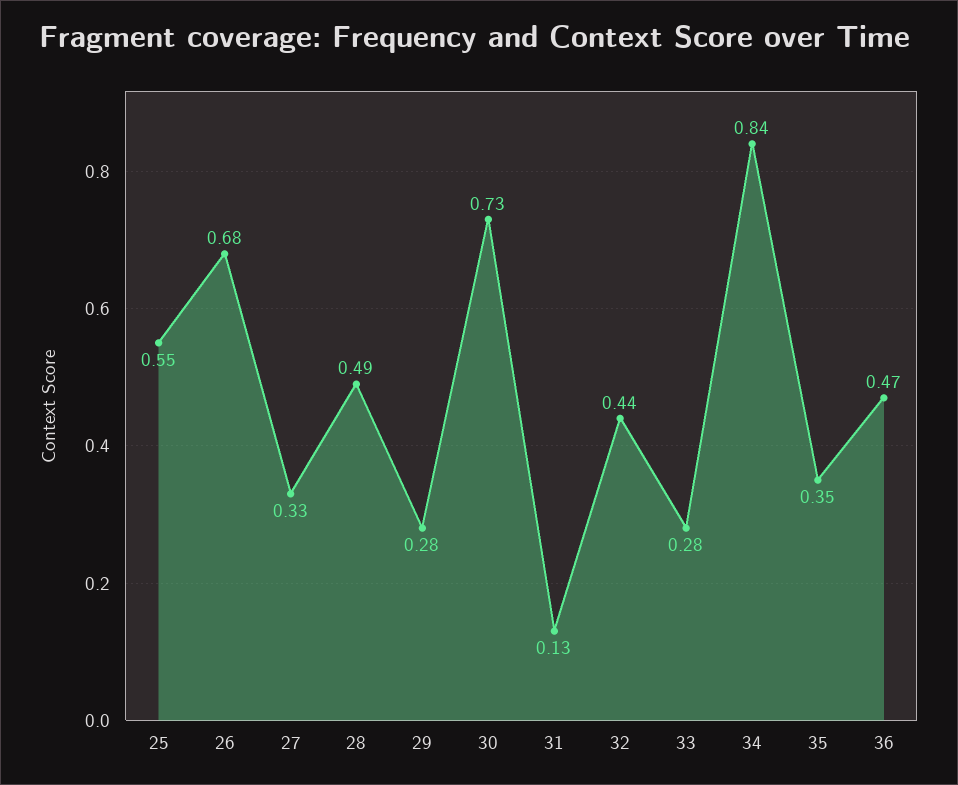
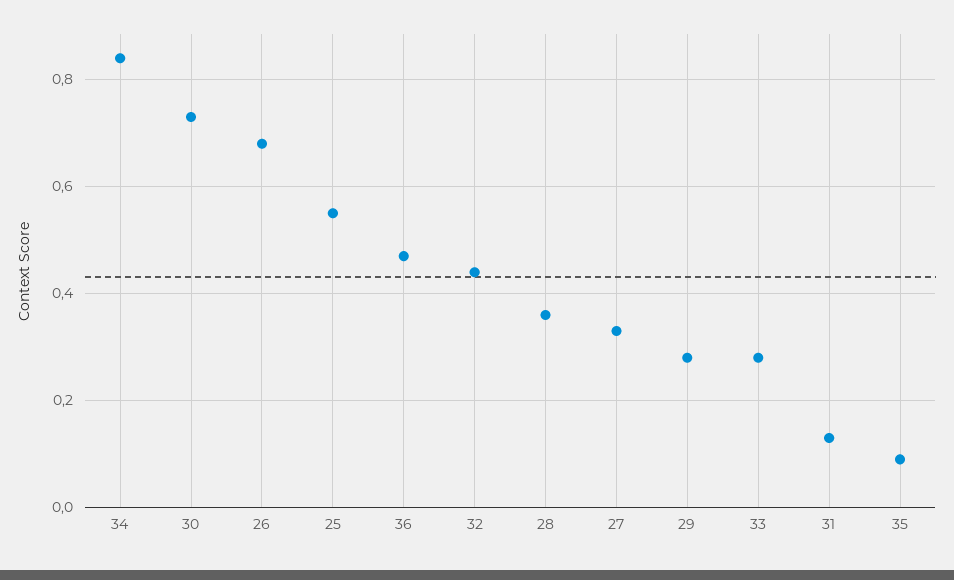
28: 0.49 -> 0.35
35: 0.35 -> 0.1

